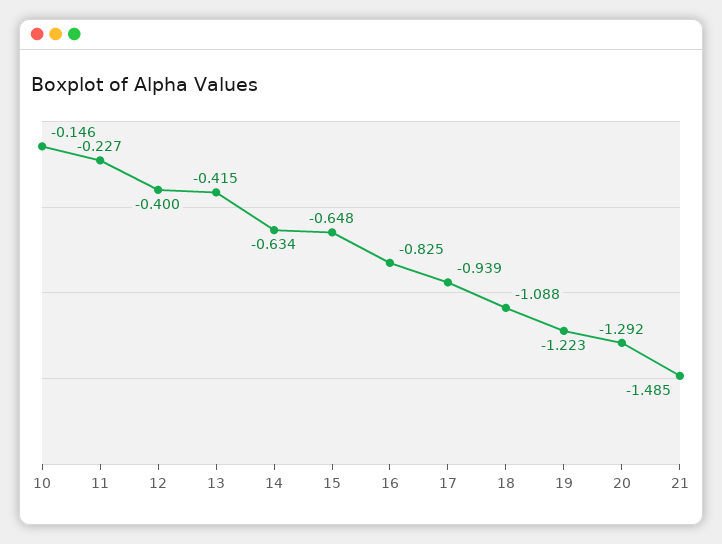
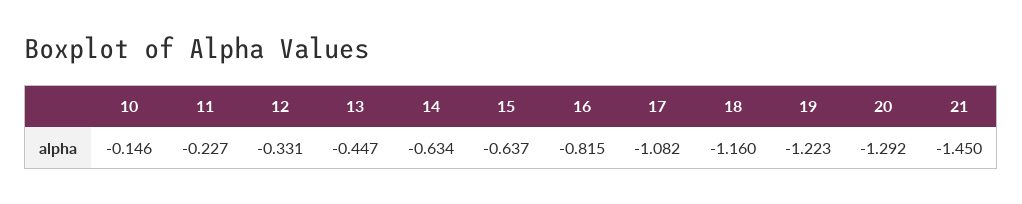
12: -0.4 -> -0.331
13: -0.415 -> -0.447
15: -0.648 -> -0.637
16: -0.825 -> -0.815
17: -0.939 -> -1.082
18: -1.088 -> -1.16
21: -1.485 -> -1.45

